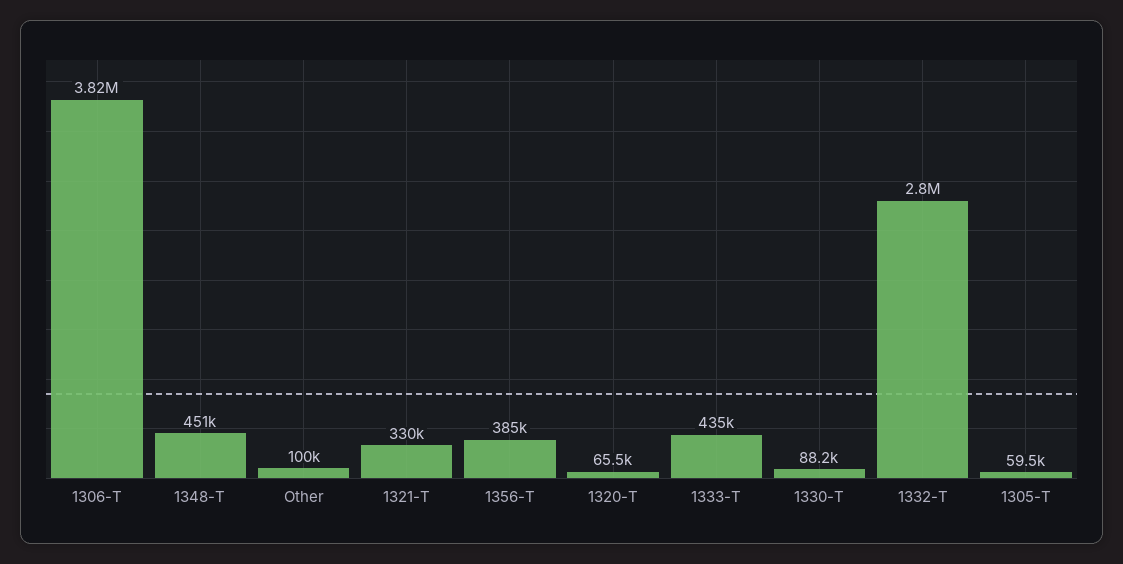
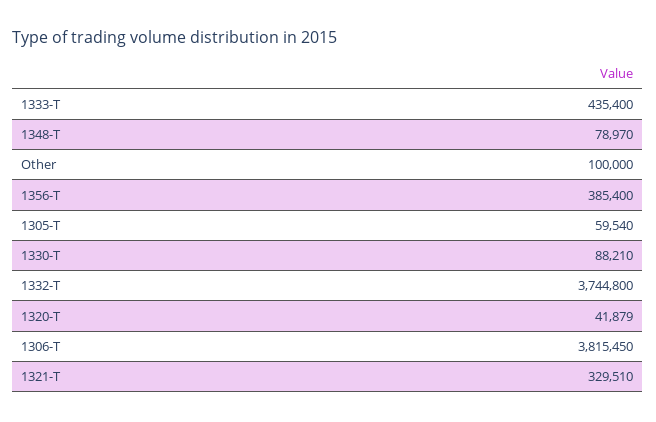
1348-T: 451000 -> 78970
1320-T: 65500 -> 41879
1332-T: 2800000 -> 3744800

